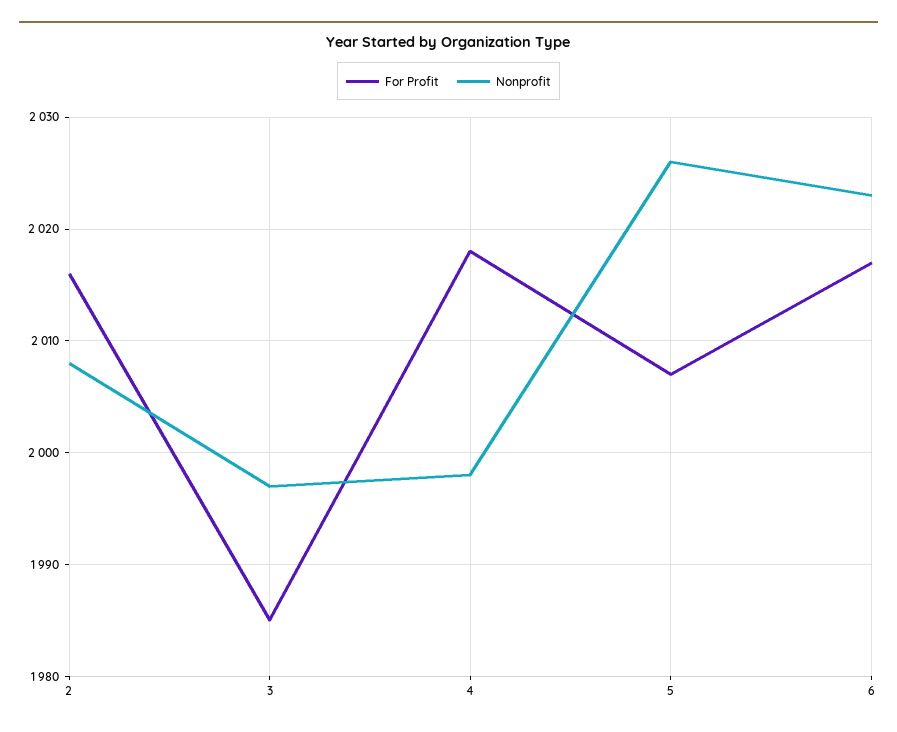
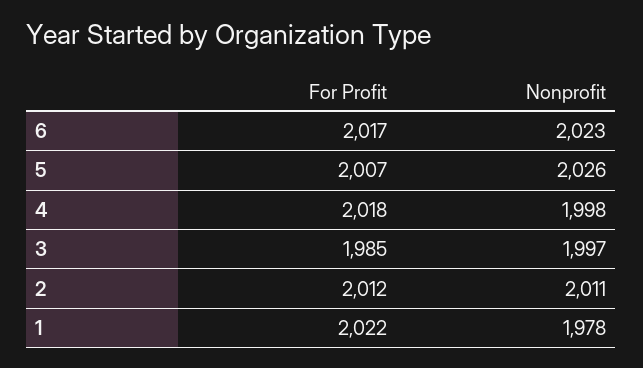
For Profit, 2: 2016 -> 2012
Nonprofit, 2: 2008 -> 2011
For Profit, 1: none -> 2022
Nonprofit, 1: none -> 1978

